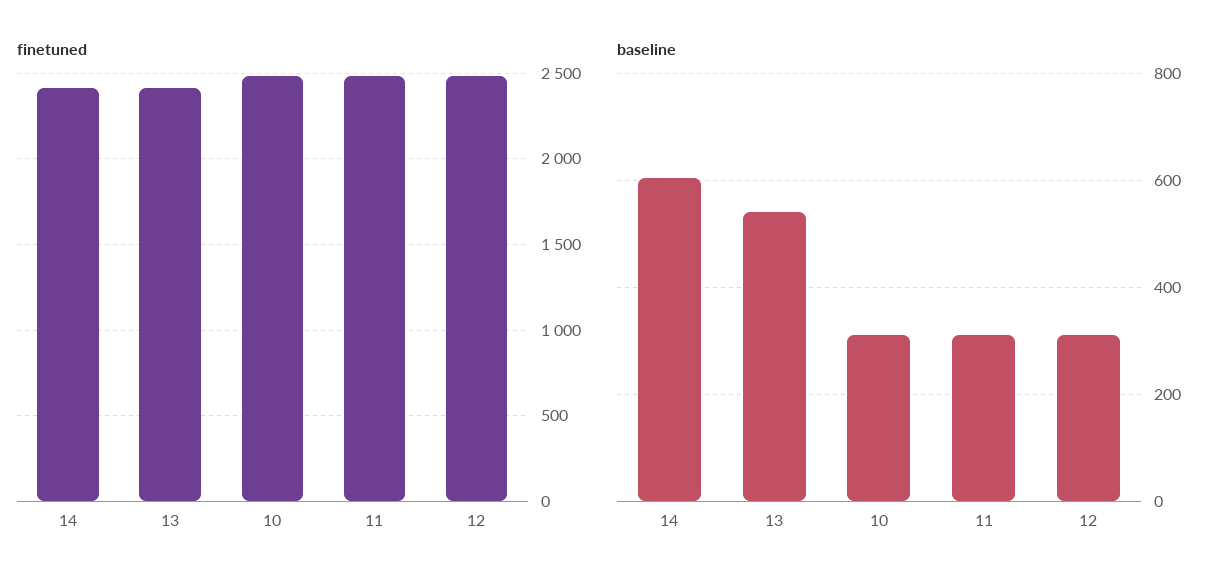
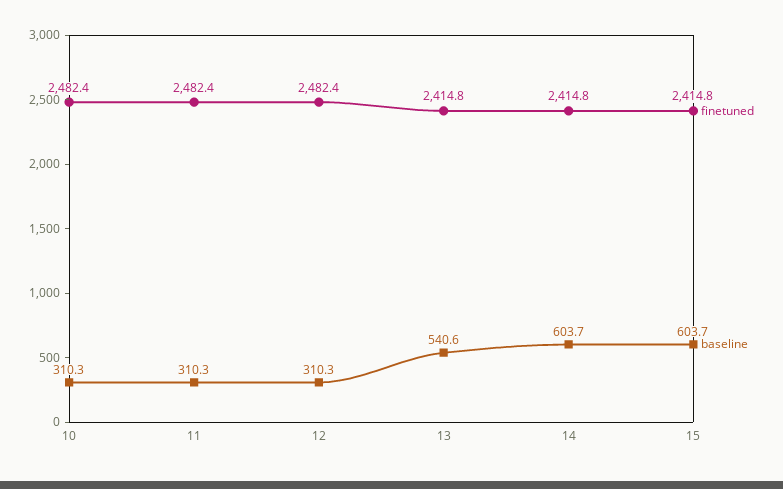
finetuned, 15: none -> 2414.8
baseline, 15: none -> 603.7

